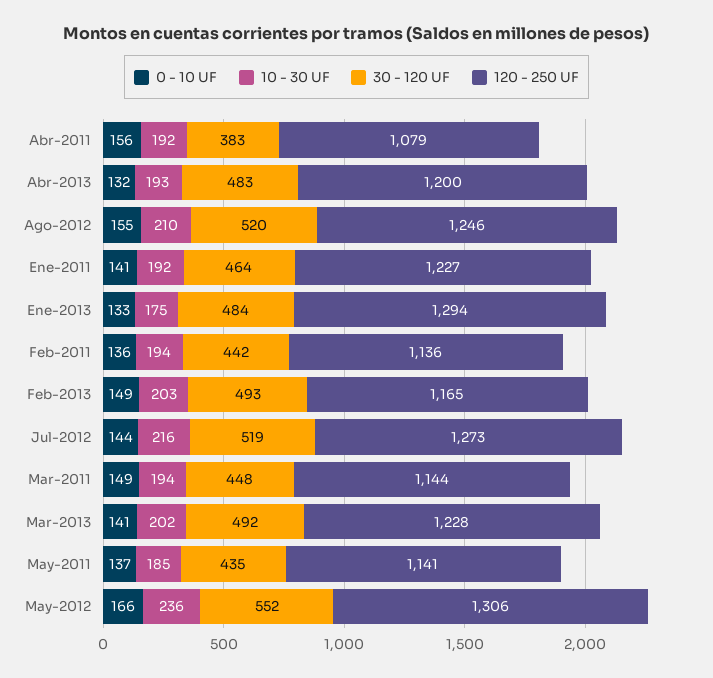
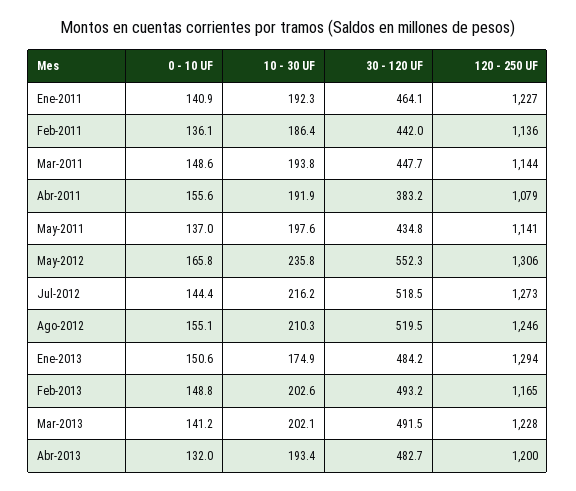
0 - 10 UF, Ene-2013: 133 -> 150.6
10 - 30 UF, Feb-2011: 194 -> 186.4
10 - 30 UF, May-2011: 185 -> 197.6

